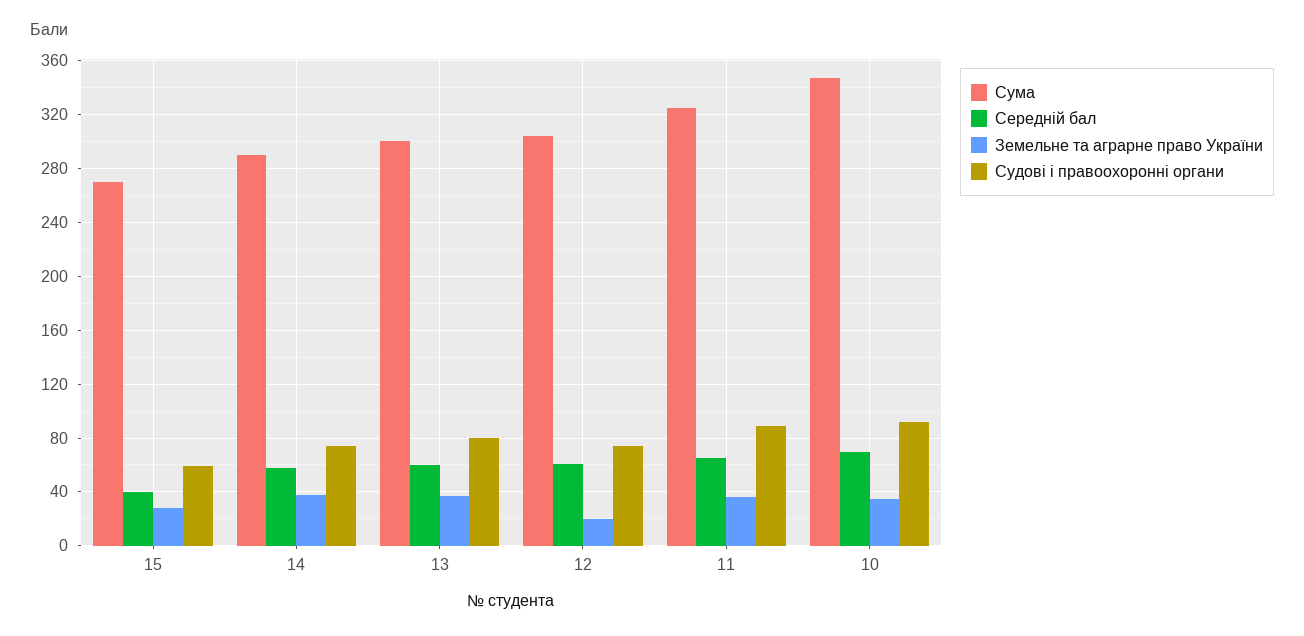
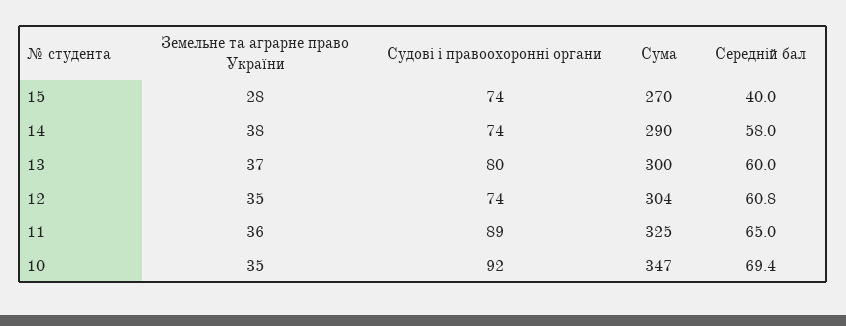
Судові і правоохоронні органи, 15: 60 -> 74
Земельне та аграрне право України, 12: 20 -> 35

